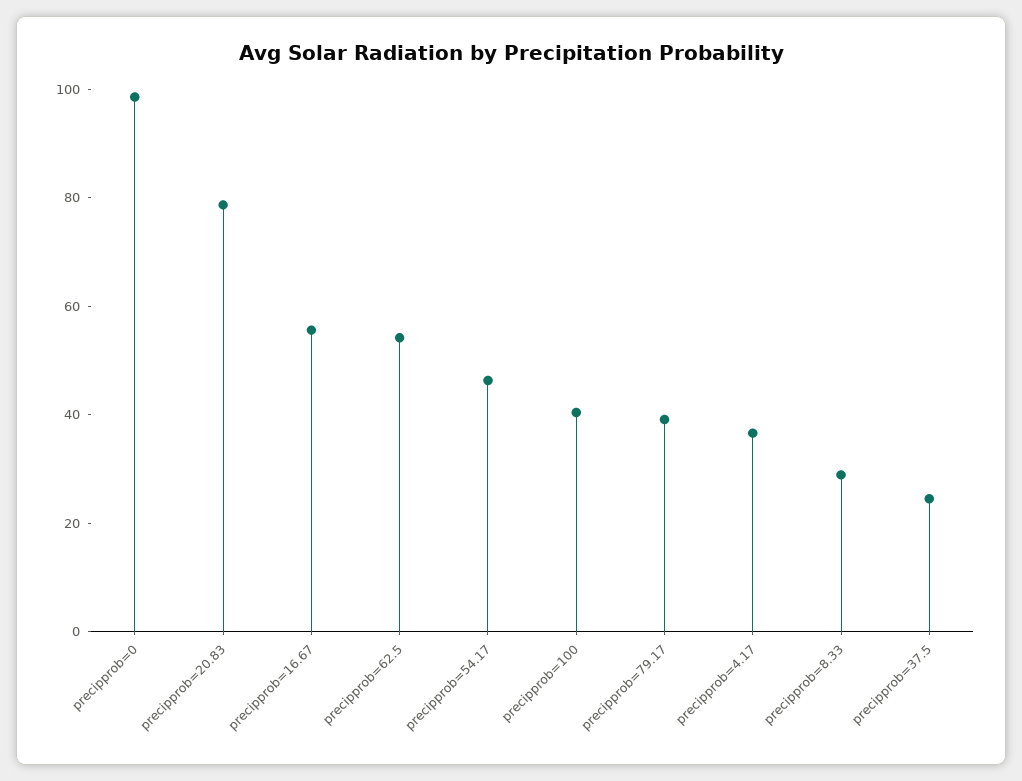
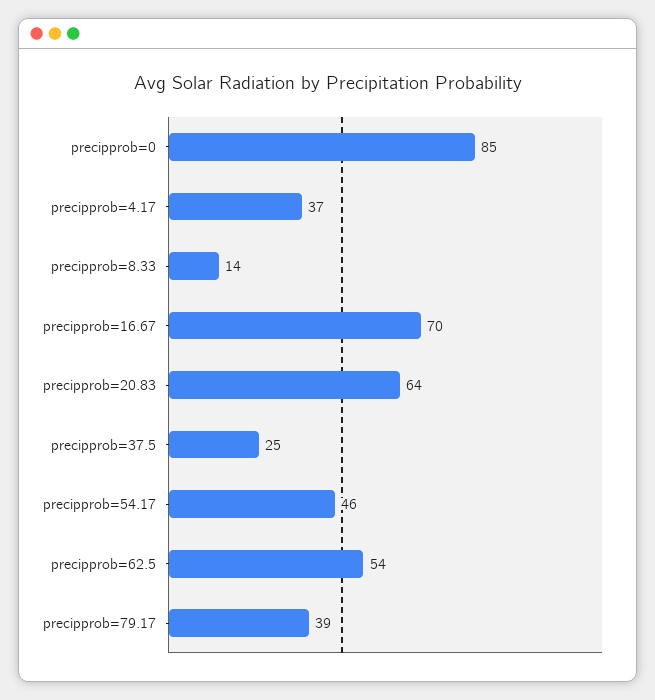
precipprob=0: 100 -> 85
precipprob=20.83: 80 -> 64
precipprob=16.67: 55 -> 70
precipprob=100: 40 -> none
precipprob=8.33: 30 -> 14

